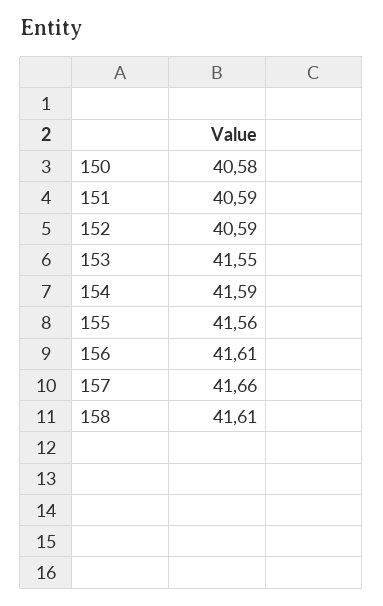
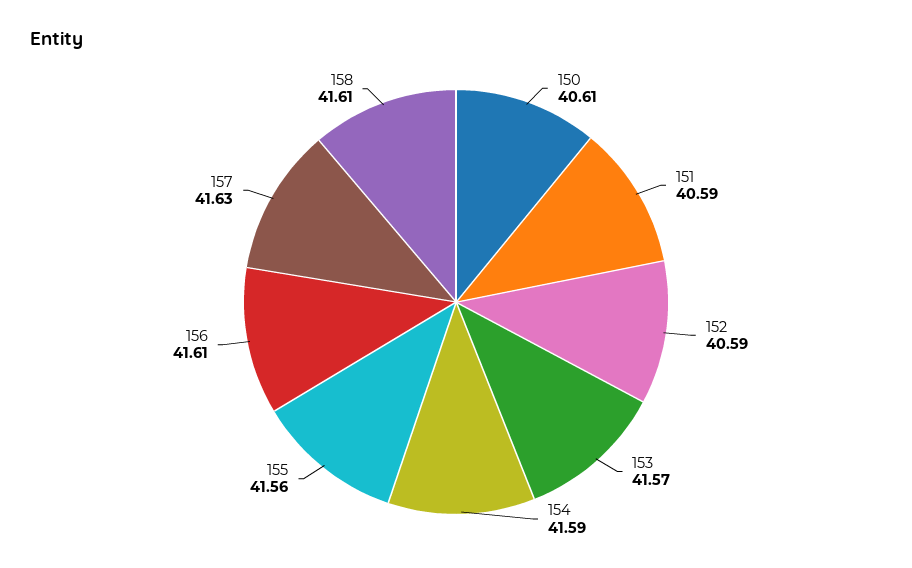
150: 40.58 -> 40.61
153: 41.55 -> 41.57
157: 41.66 -> 41.63

